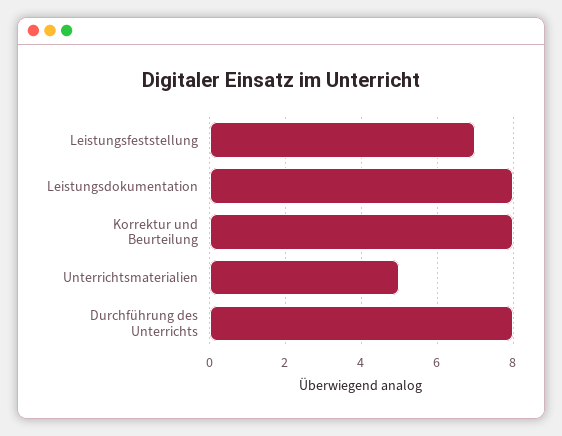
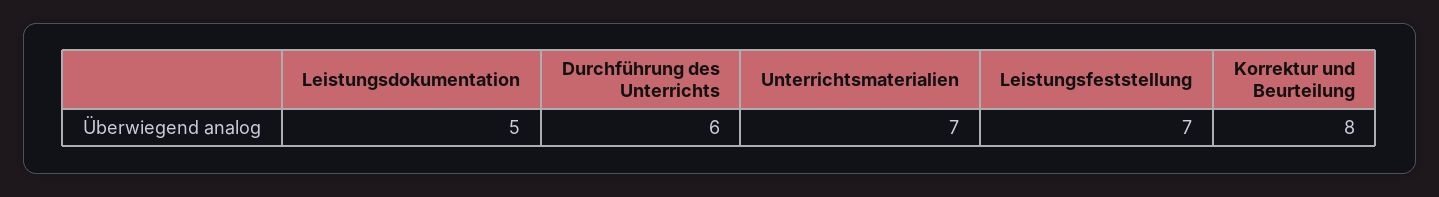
Leistungsdokumentation: 8 -> 5
Unterrichtsmaterialien: 5 -> 7
Durchführung des Unterrichts: 8 -> 6

